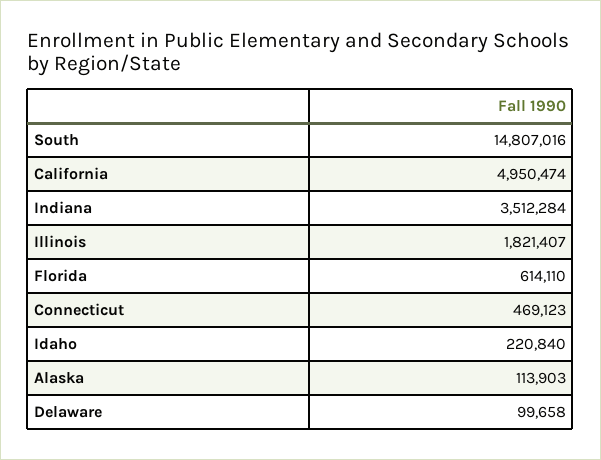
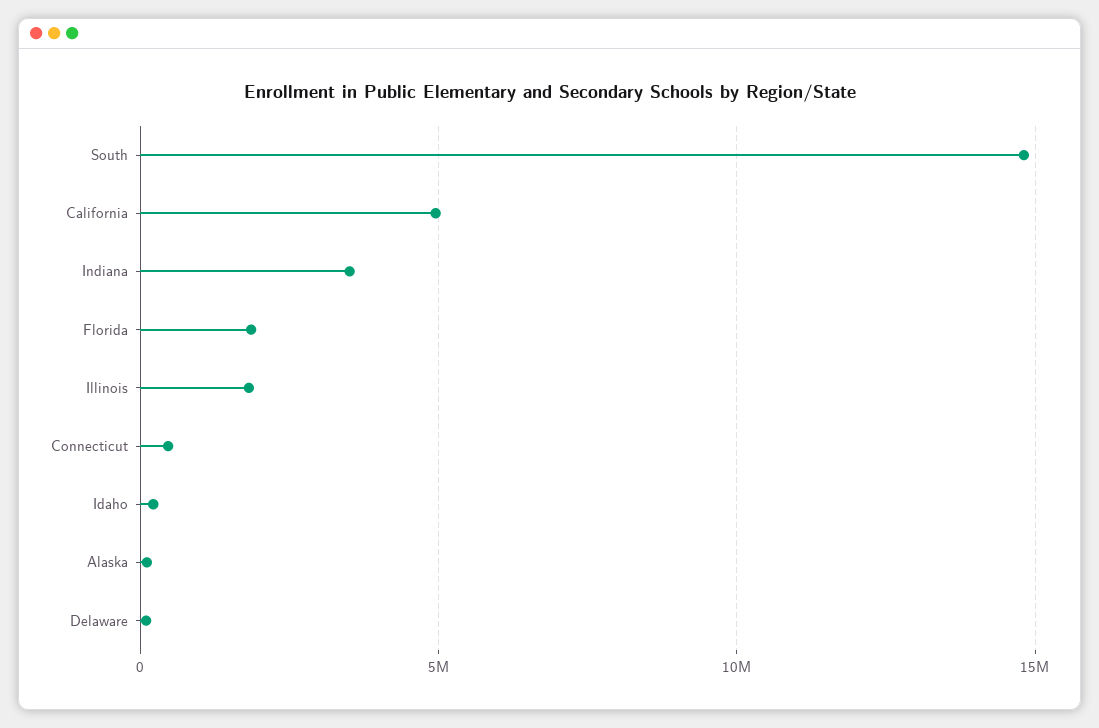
Florida: 614110 -> 2000000

